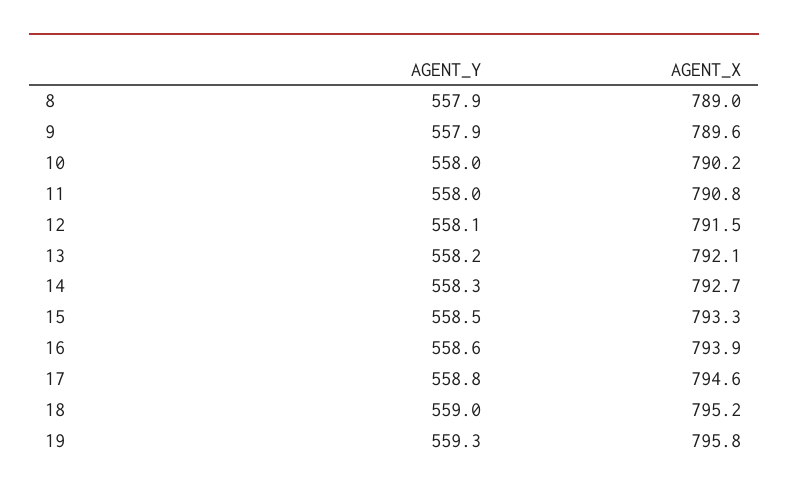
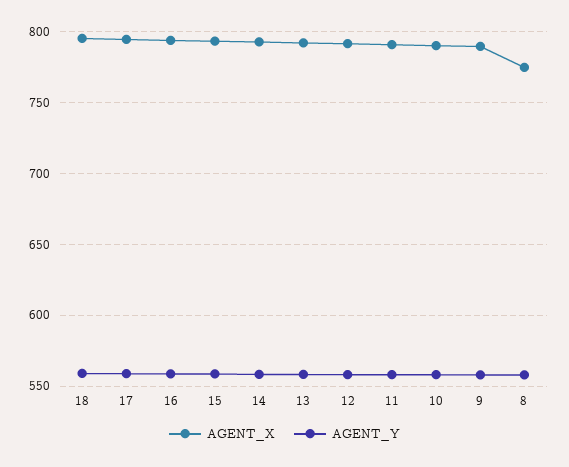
AGENT_X, 8: 789 -> 775
AGENT_Y, 19: 559.3 -> none
AGENT_X, 19: 795.8 -> none

